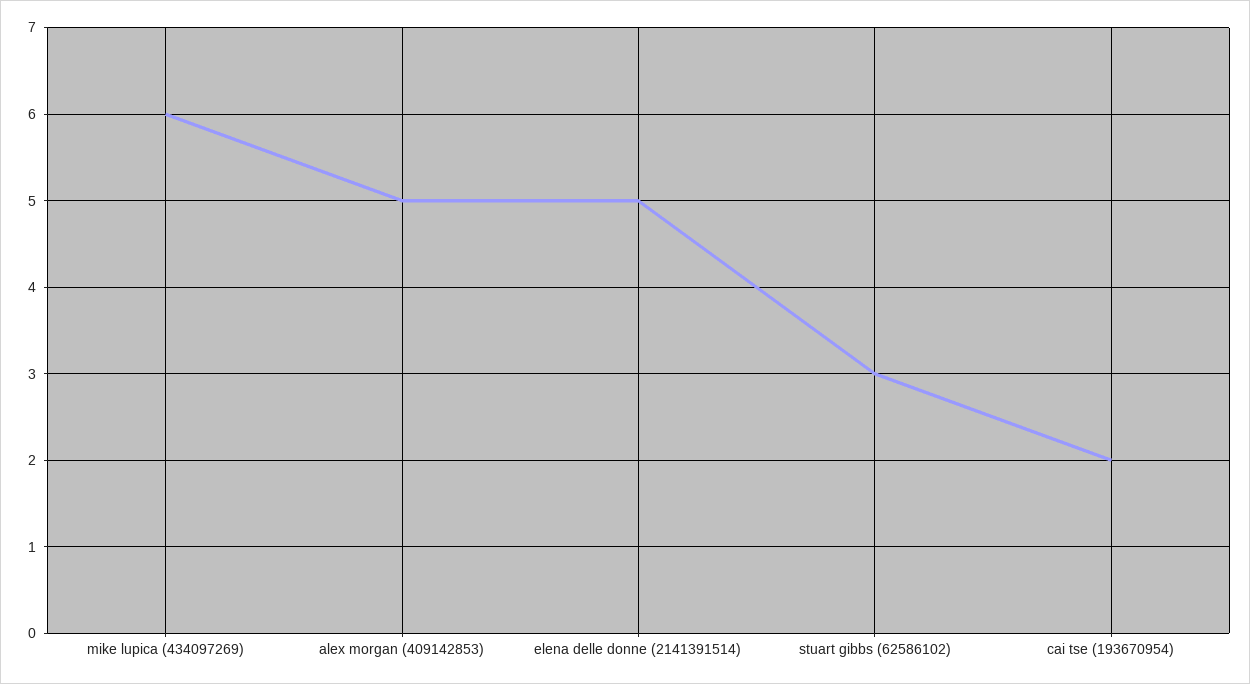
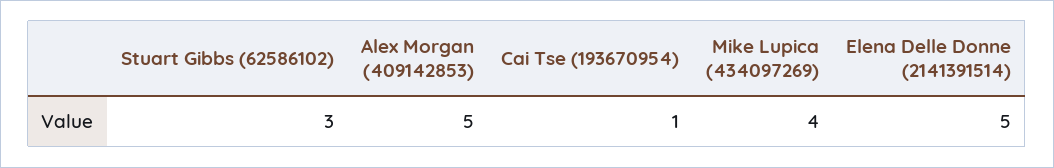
mike lupica (434097269): 6 -> 4
cai tse (193670954): 2 -> 1

